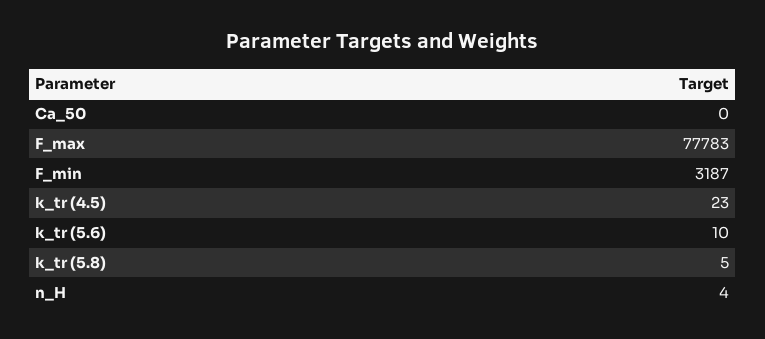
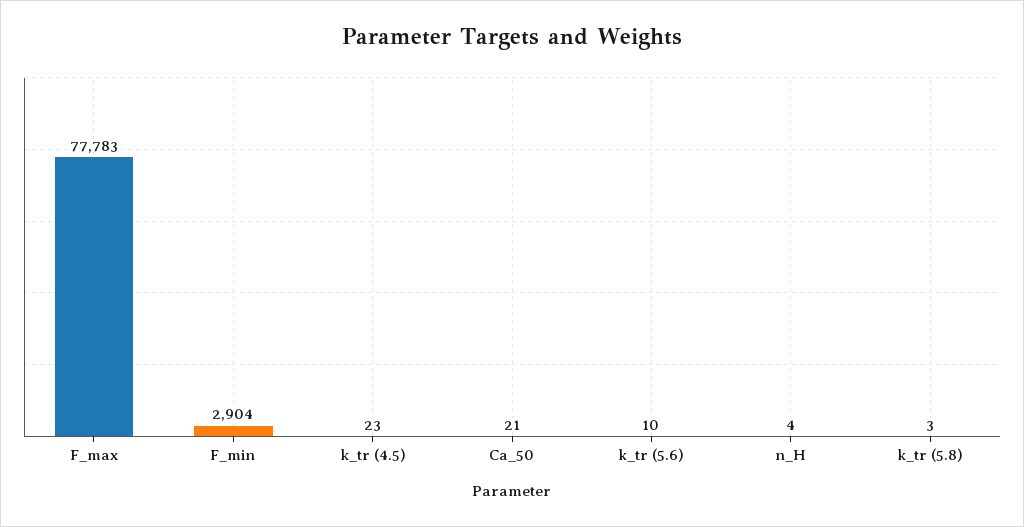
Ca_50: 0 -> 21
F_min: 3187 -> 2904
k_tr (5.8): 5 -> 3

